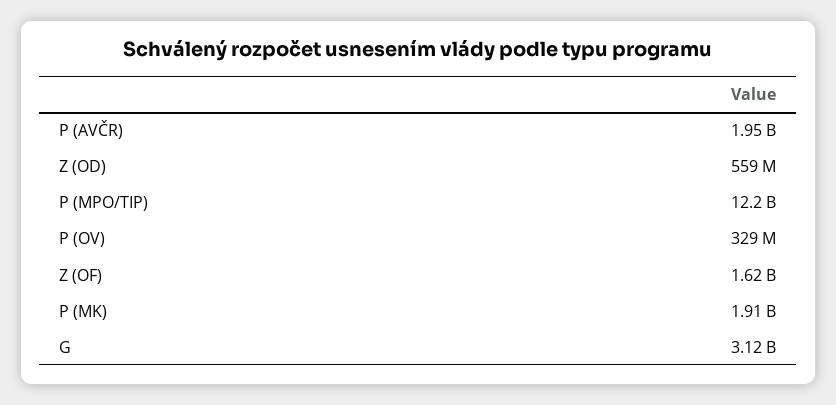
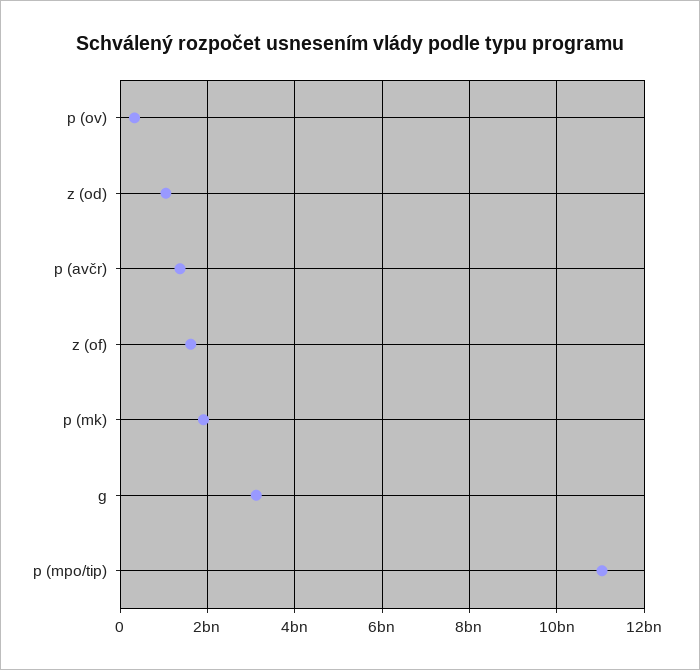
P (AVČR): 1950000000 -> 1400000000
Z (OD): 559000000 -> 1000000000
P (MPO/TIP): 12200000000 -> 11000000000

